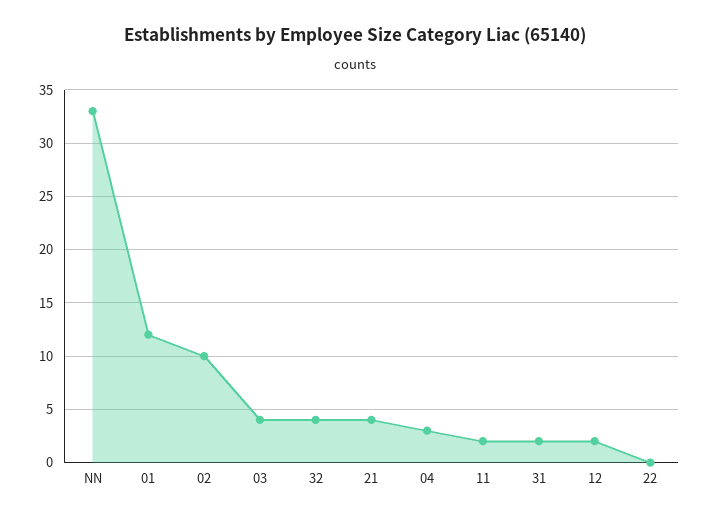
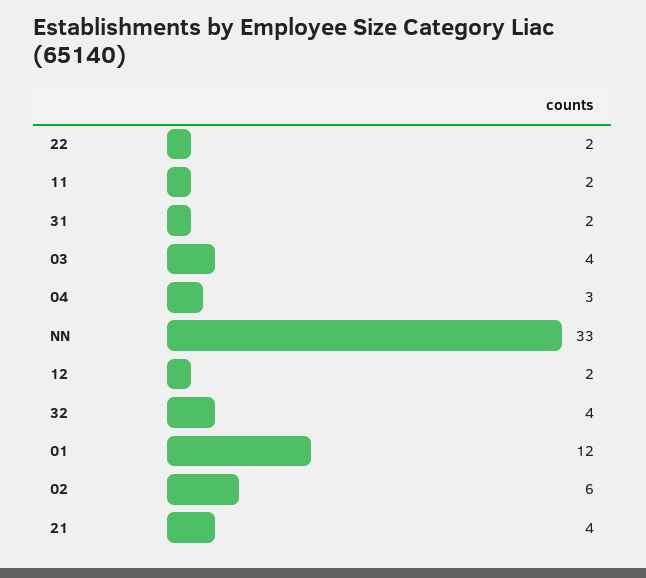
02: 10 -> 6
22: 0 -> 2

